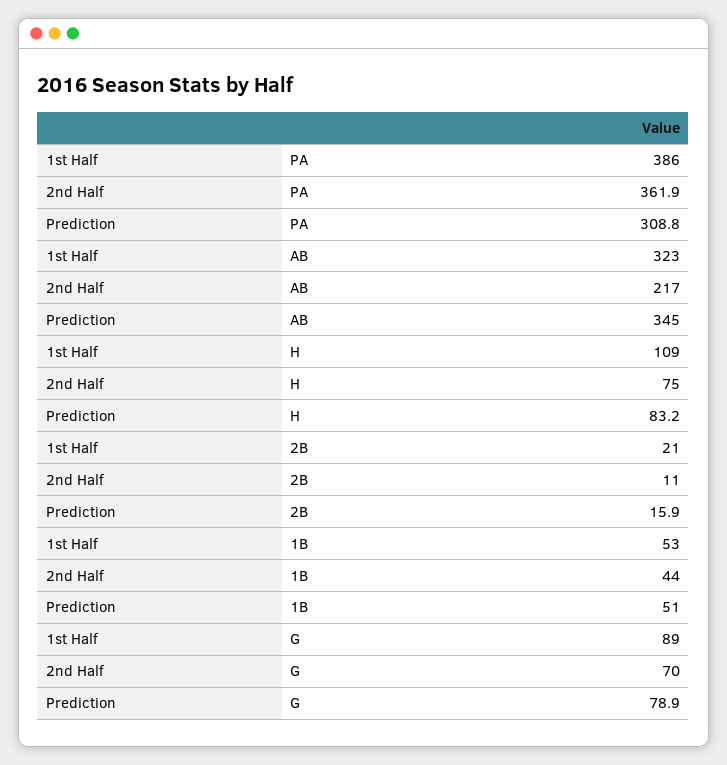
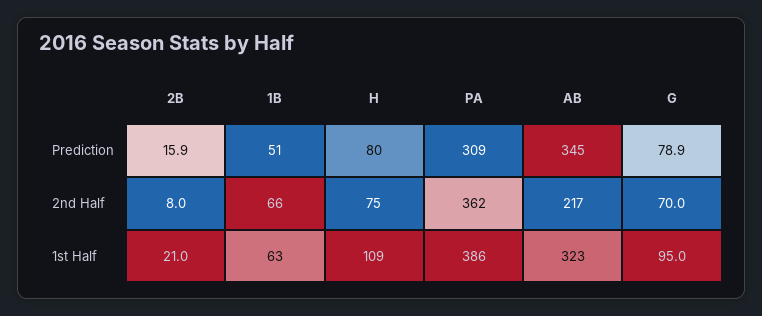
Prediction, H: 83.2 -> 80
2nd Half, 2B: 11 -> 8
1st Half, 1B: 53 -> 63
2nd Half, 1B: 44 -> 66
1st Half, G: 89 -> 95

